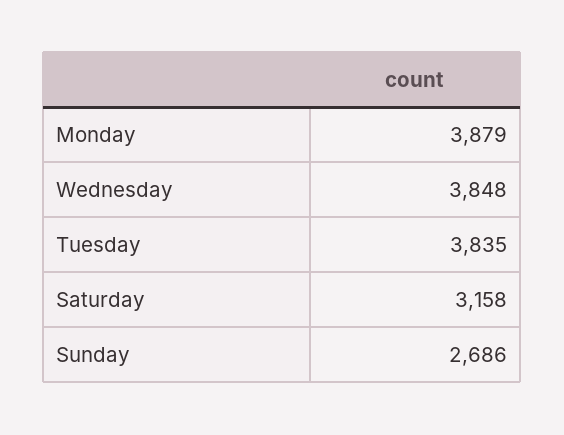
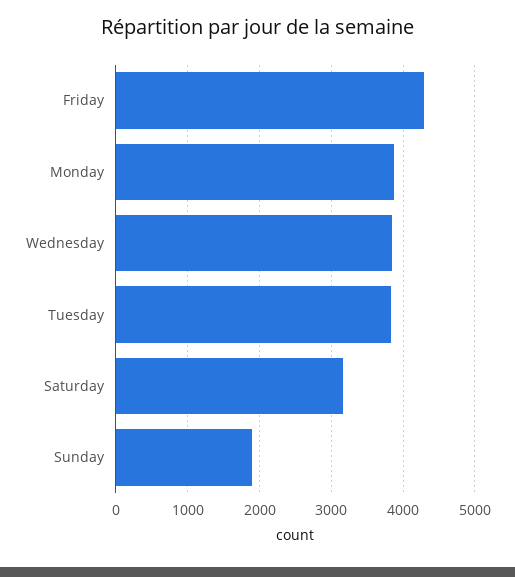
Sunday: 2686 -> 1900
Friday: none -> 4300

